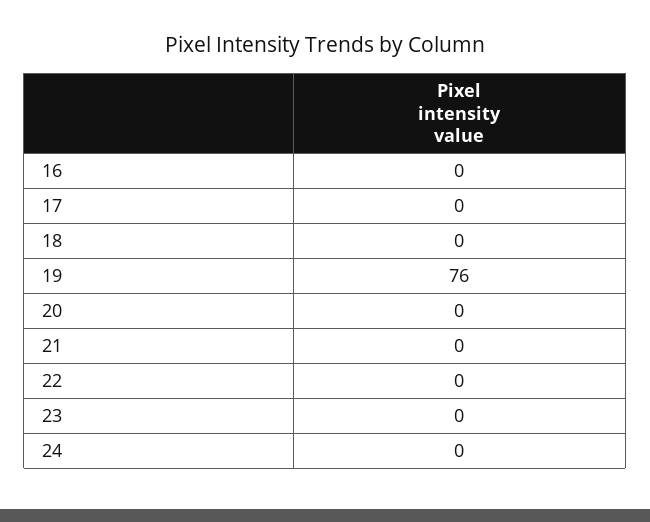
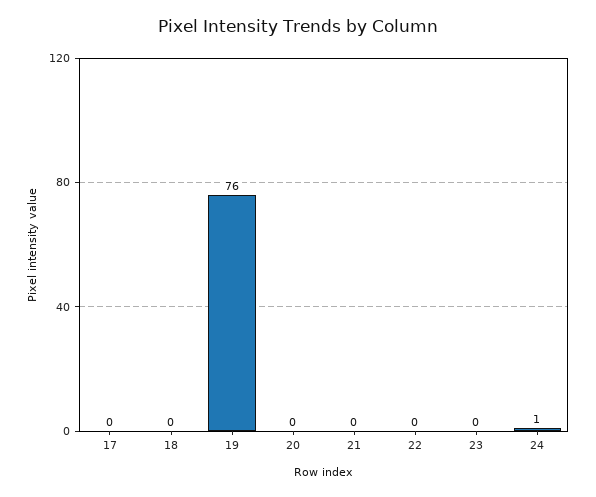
16: 0 -> none
24: 0 -> 1

